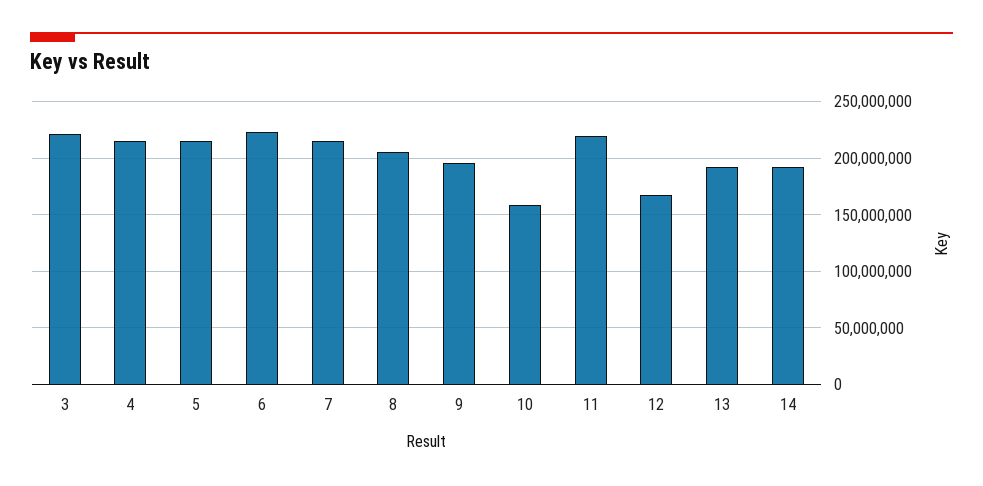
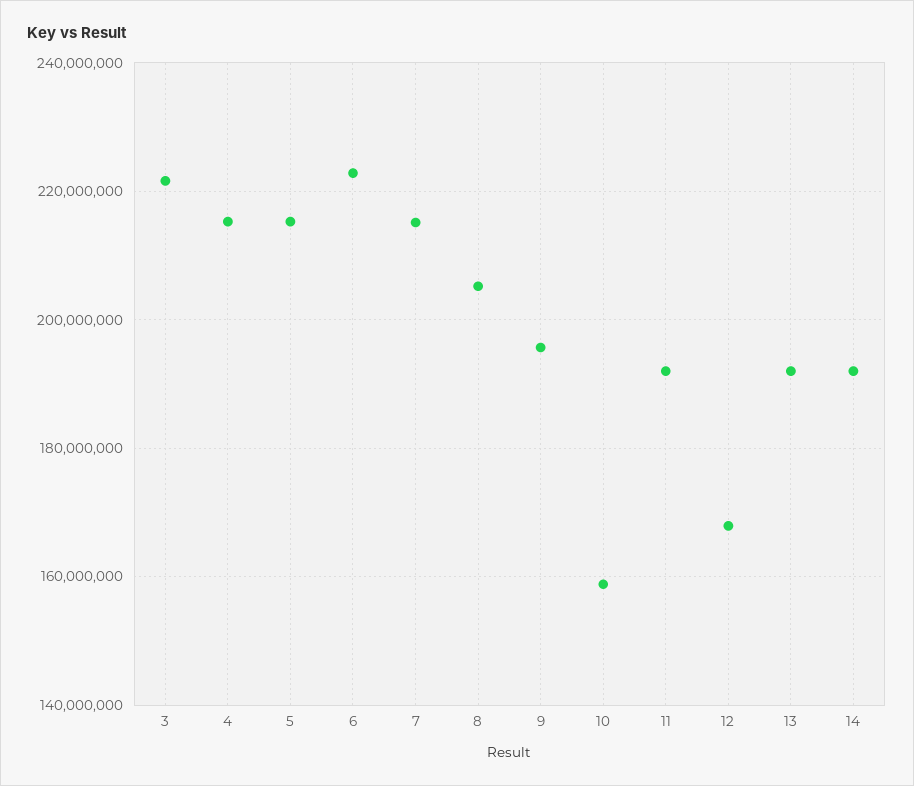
11: 220000000 -> 192000000

